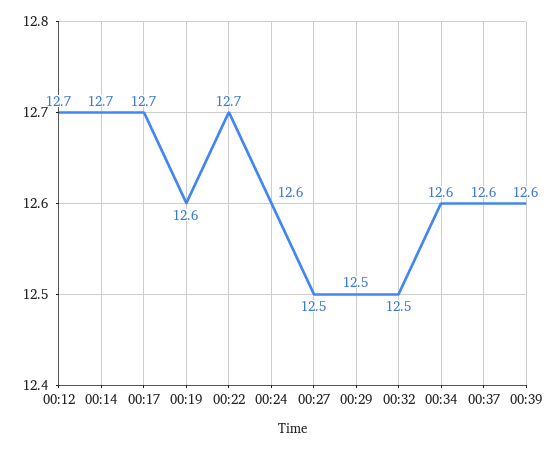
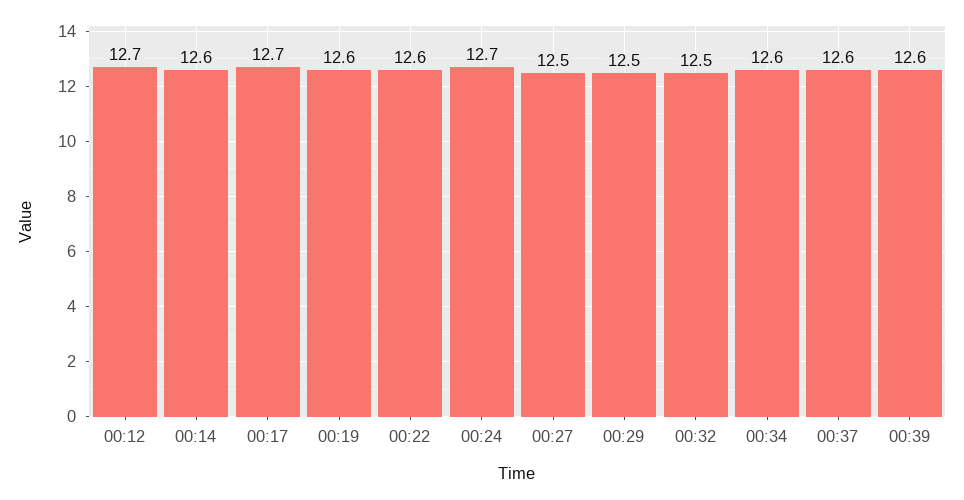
00:14: 12.7 -> 12.6
00:22: 12.7 -> 12.6
00:24: 12.6 -> 12.7

